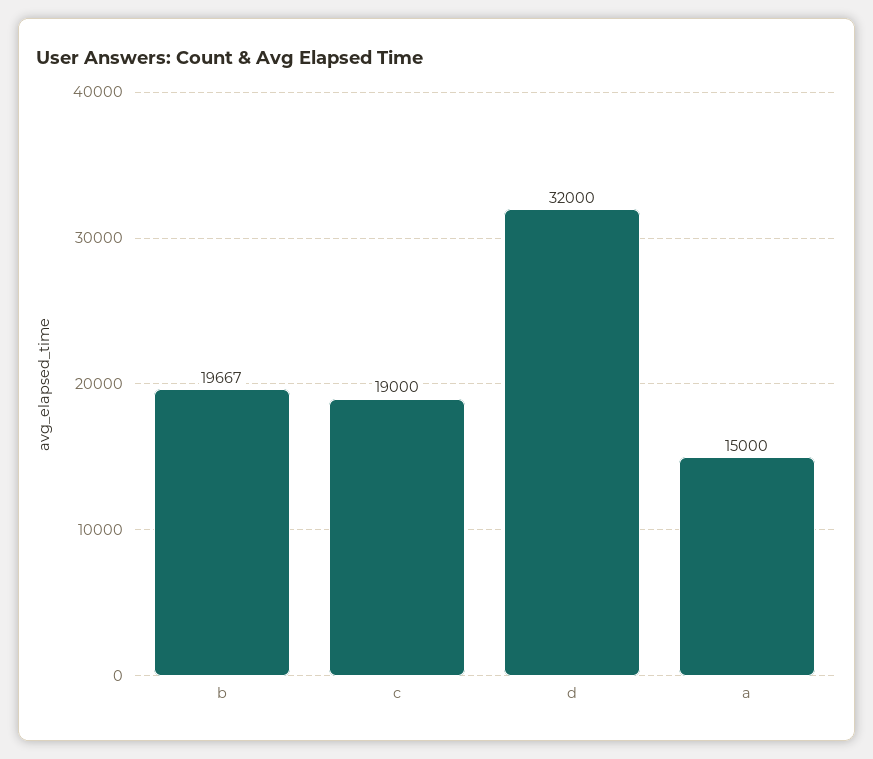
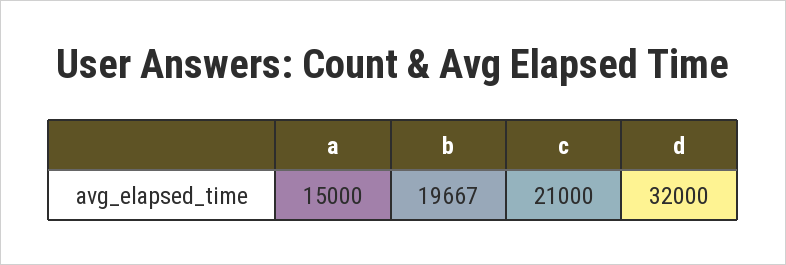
c: 19000 -> 21000

